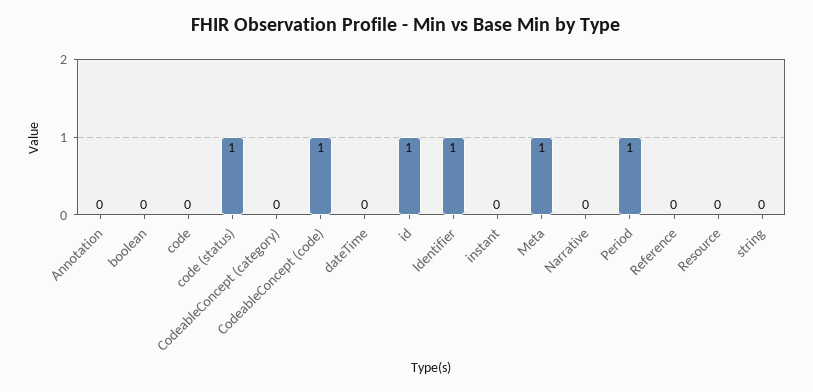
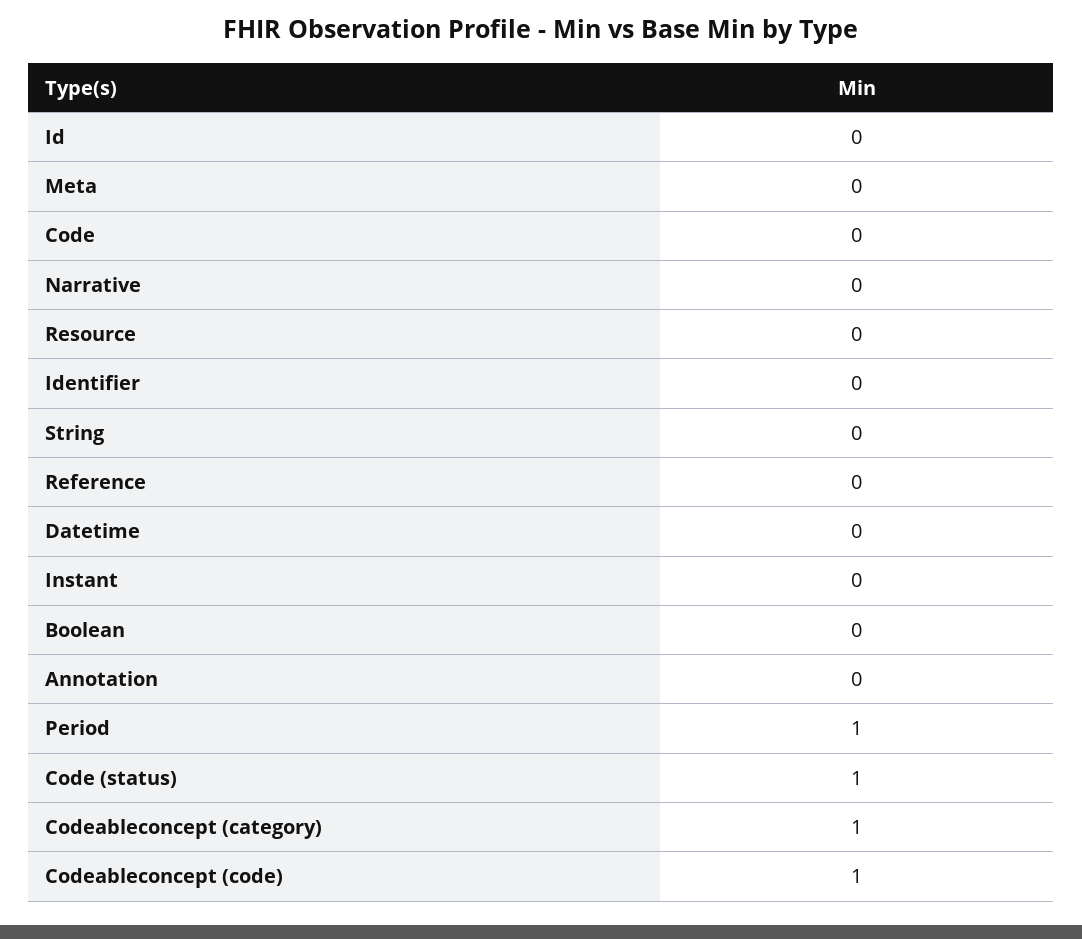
CodeableConcept (category): 0 -> 1
id: 1 -> 0
Identifier: 1 -> 0
Meta: 1 -> 0

